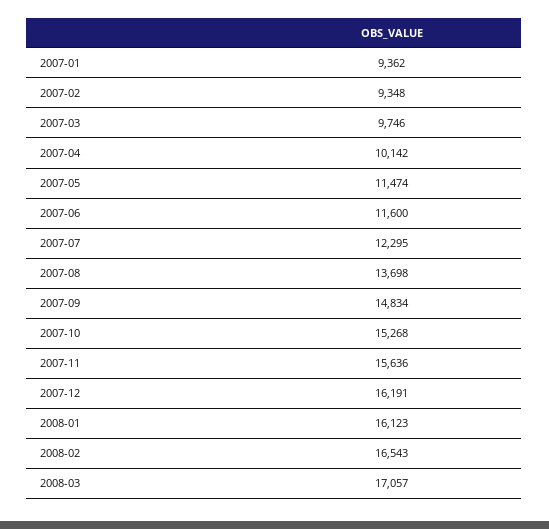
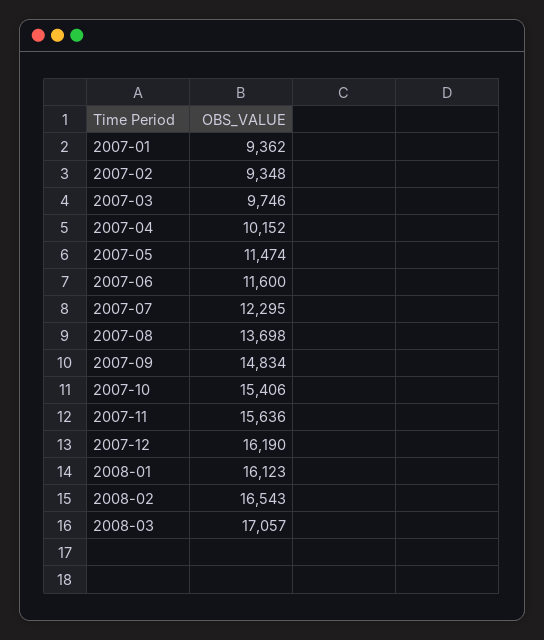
2007-04: 10142 -> 10152
2007-10: 15268 -> 15406
2007-12: 16191 -> 16190

